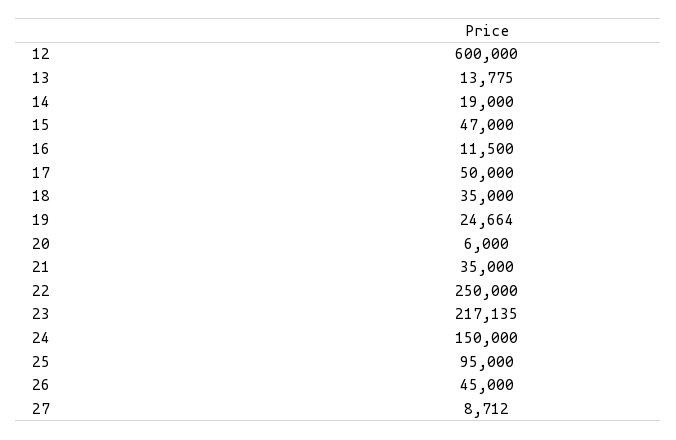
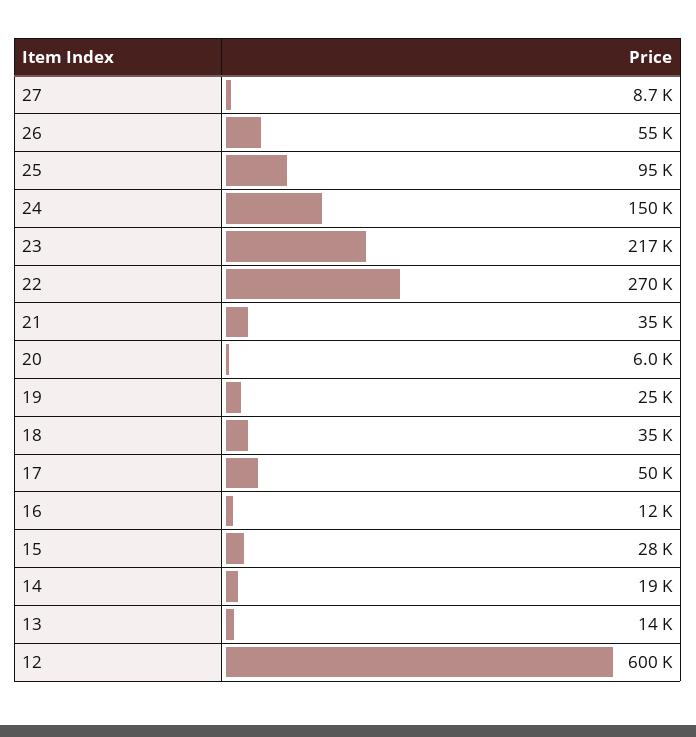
15: 47000 -> 28000
22: 250000 -> 270000
26: 45000 -> 55000

